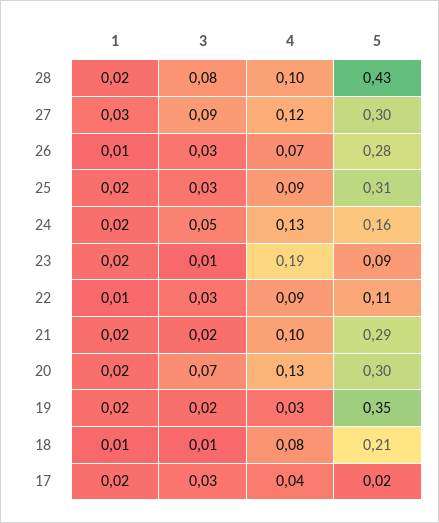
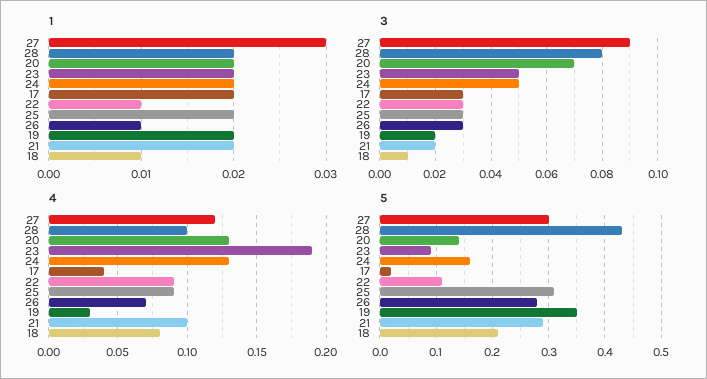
3, 23: 0.01 -> 0.05
5, 20: 0.3 -> 0.15

